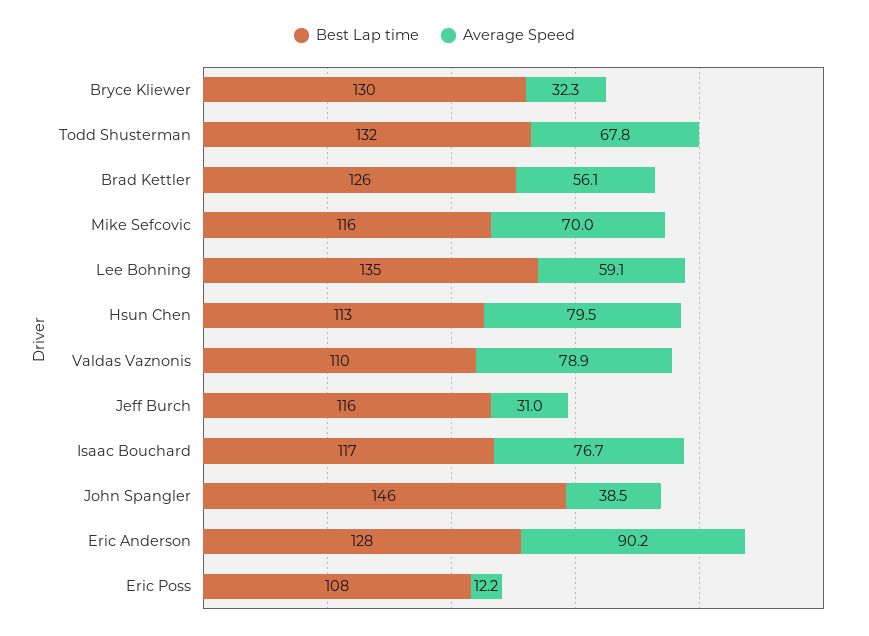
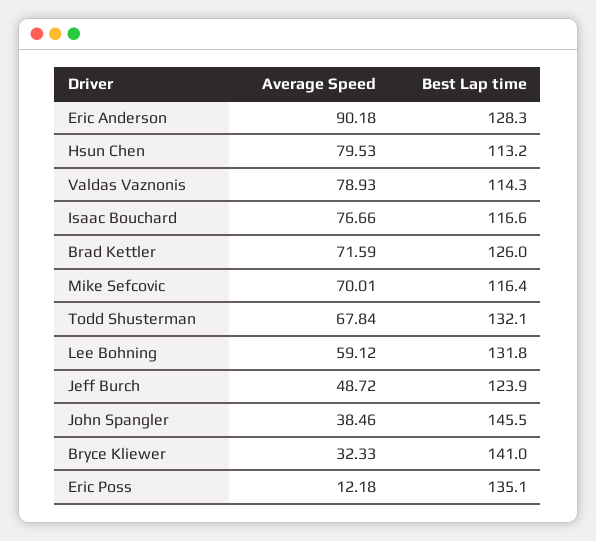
Best Lap time, Bryce Kliewer: 130 -> 141
Average Speed, Brad Kettler: 56.1 -> 71.59
Best Lap time, Lee Bohning: 135 -> 131.8
Best Lap time, Valdas Vaznonis: 110 -> 114.3
Best Lap time, Jeff Burch: 116 -> 123.9
Average Speed, Jeff Burch: 31 -> 48.72
Best Lap time, Eric Poss: 108 -> 135.1

